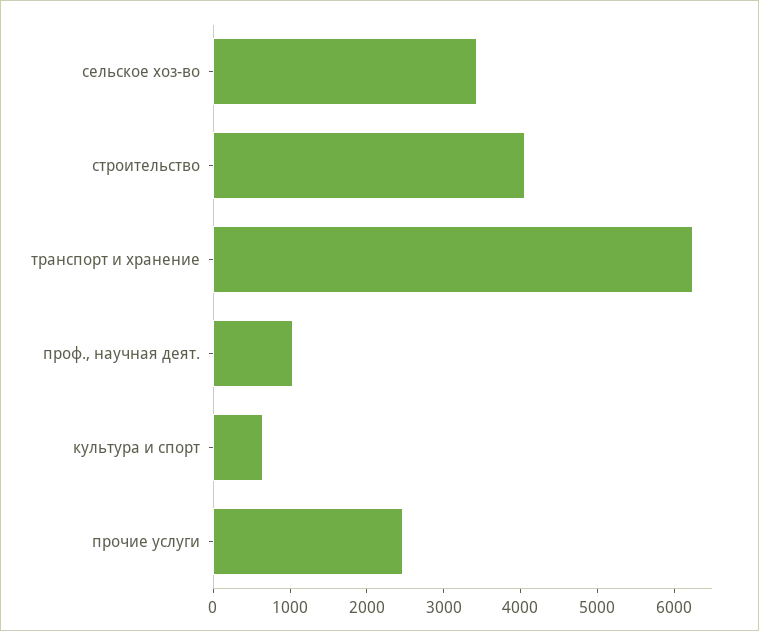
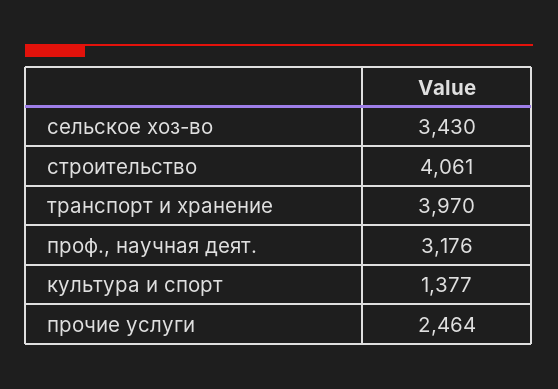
транспорт и хранение: 6200 -> 3970
проф., научная деят.: 1000 -> 3176
культура и спорт: 600 -> 1377

